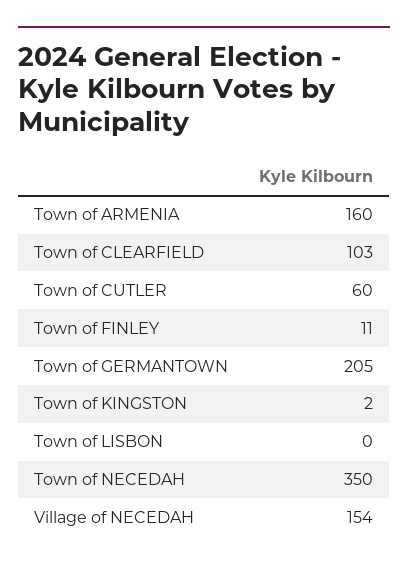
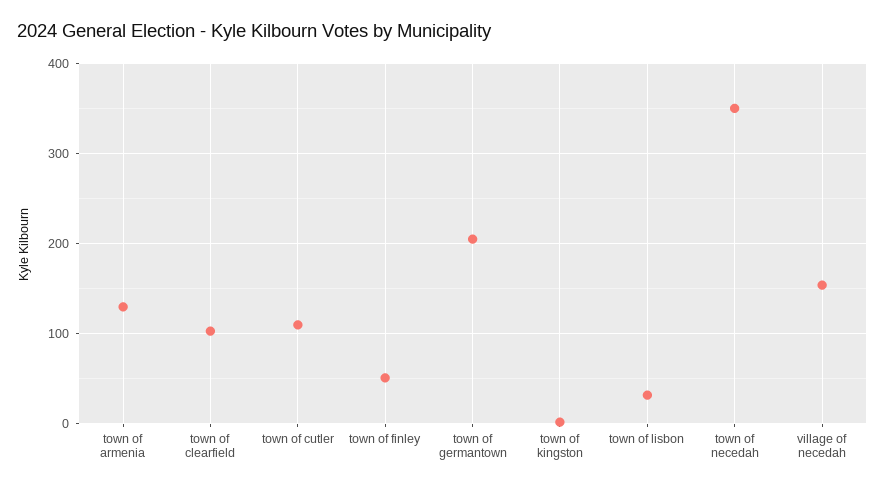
Town of ARMENIA: 160 -> 130
Town of CUTLER: 60 -> 110
Town of FINLEY: 11 -> 50
Town of LISBON: 0 -> 30

